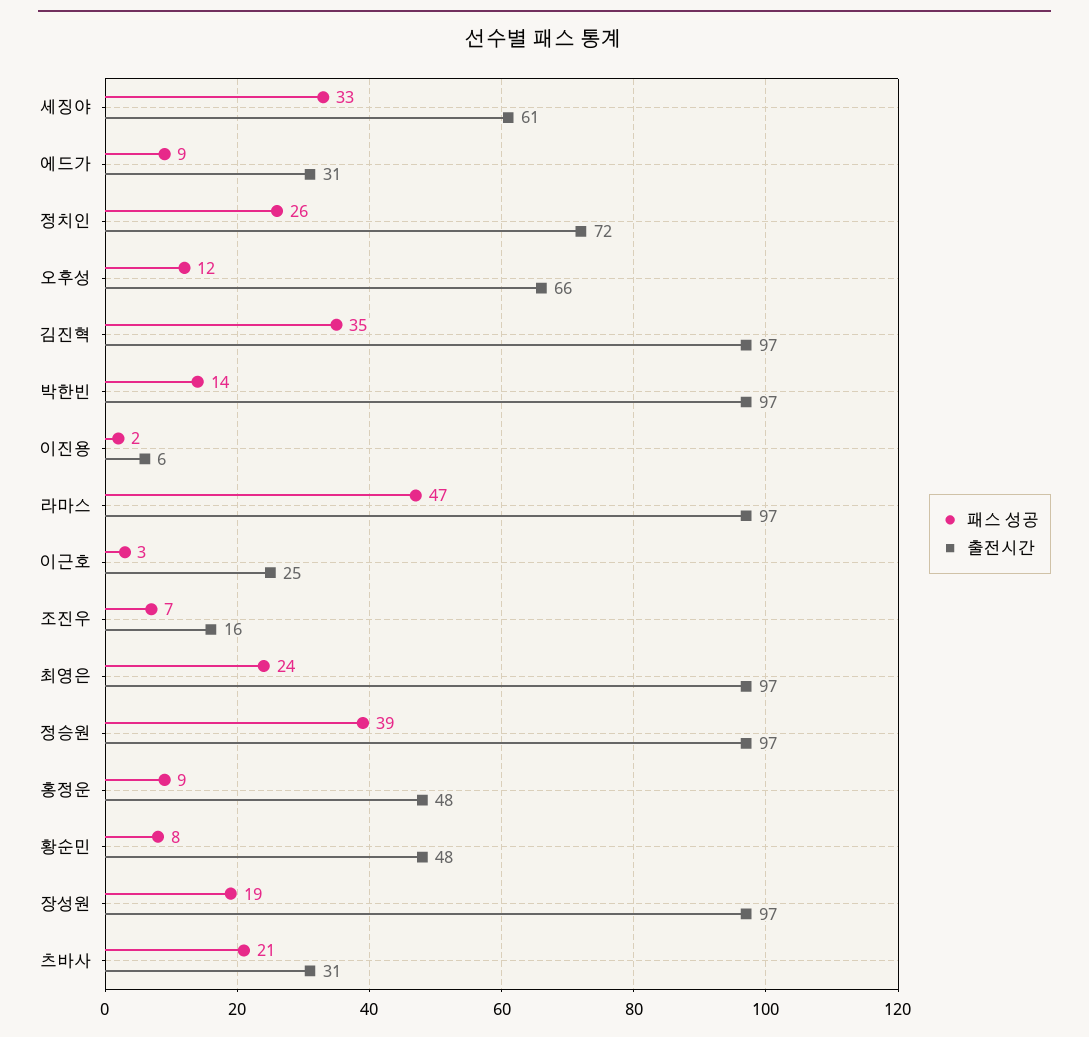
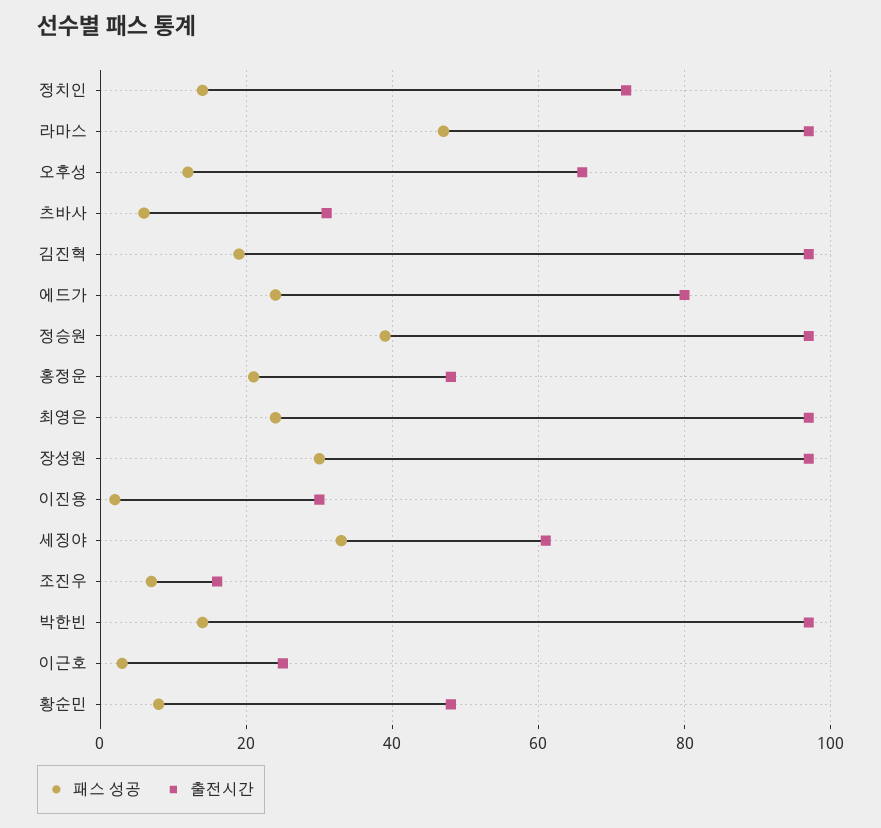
패스 성공, 에드가: 9 -> 25
출전시간, 에드가: 31 -> 80
패스 성공, 정치인: 26 -> 15
패스 성공, 김진혁: 35 -> 20
출전시간, 이진용: 6 -> 30
패스 성공, 홍정운: 9 -> 20
패스 성공, 장성원: 19 -> 30
패스 성공, 츠바사: 21 -> 5

